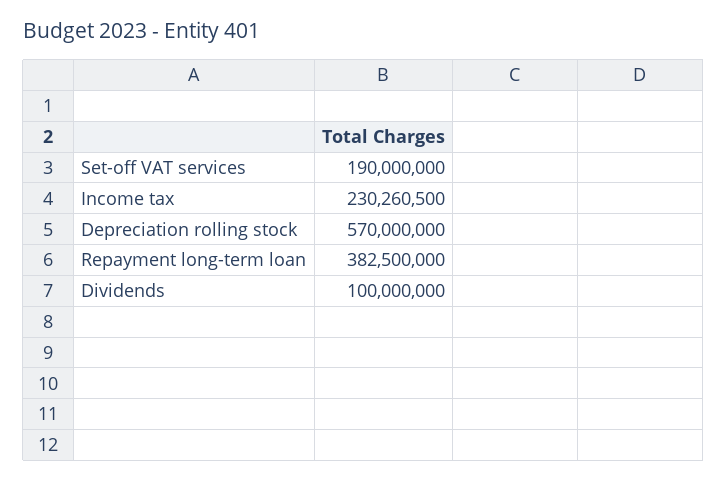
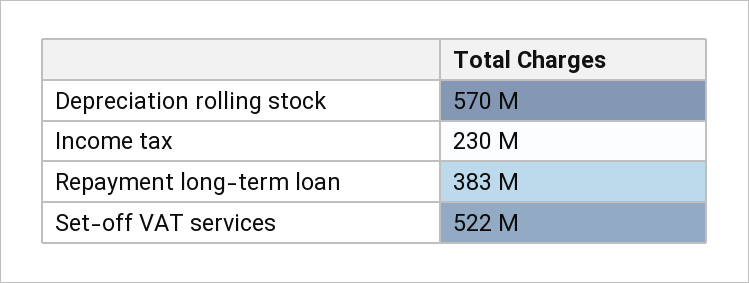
Set-off VAT services: 190000000 -> 522000000
Dividends: 100000000 -> none

